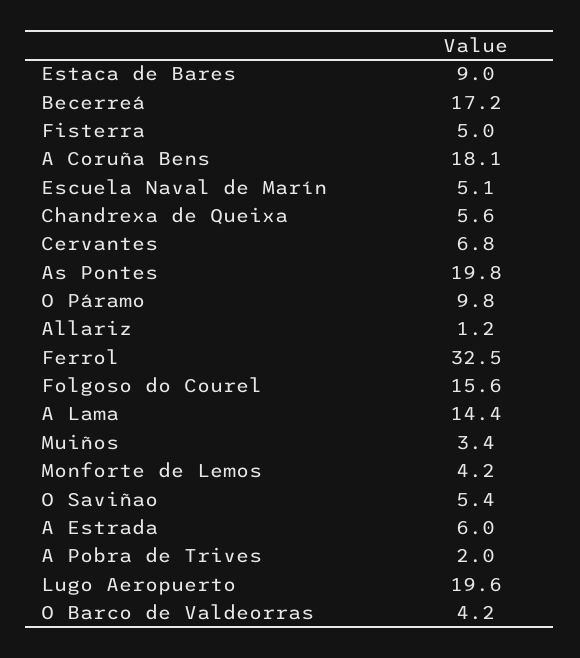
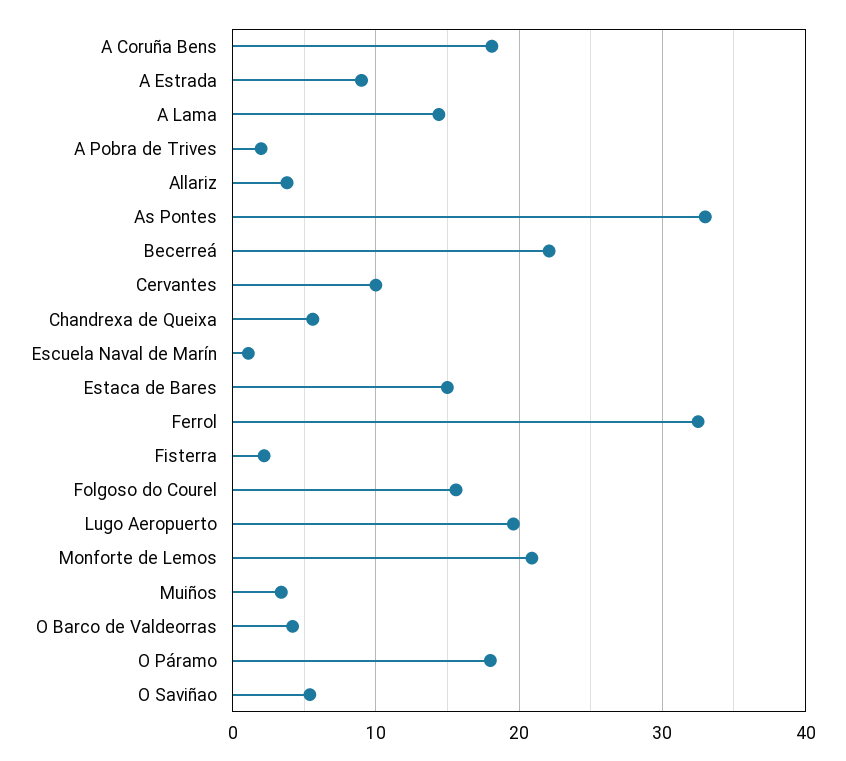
Estaca de Bares: 9 -> 15
Becerreá: 17.2 -> 22
Fisterra: 5 -> 2
Escuela Naval de Marín: 5.1 -> 1
Cervantes: 6.8 -> 10
As Pontes: 19.8 -> 33
O Páramo: 9.8 -> 18
Allariz: 1.2 -> 4
Monforte de Lemos: 4.2 -> 21
A Estrada: 6 -> 9

